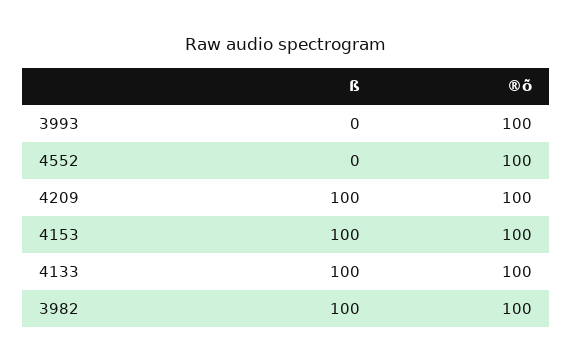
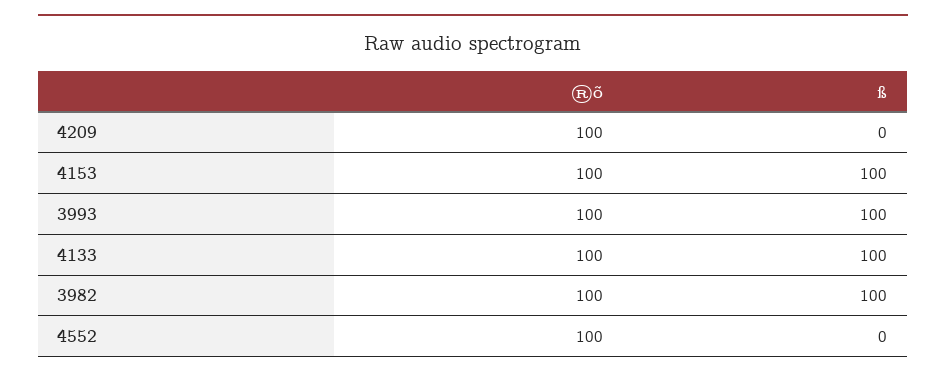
ß, 3993: 0 -> 100
ß, 4209: 100 -> 0

